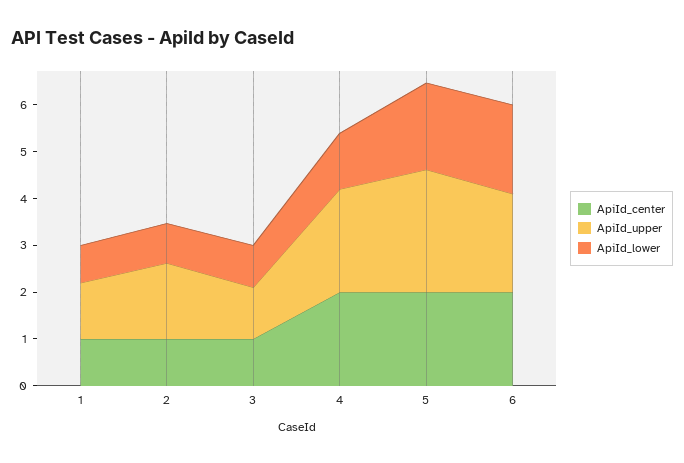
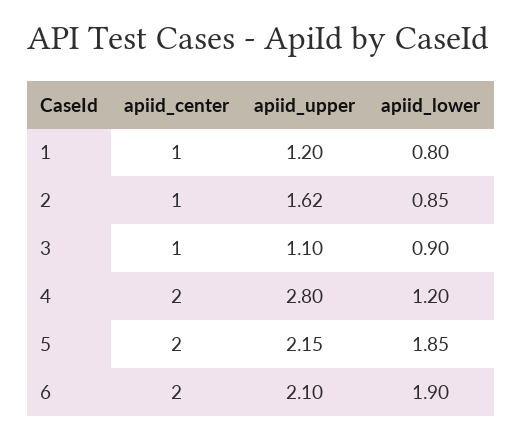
ApiId_upper, 4: 2.2 -> 2.8
ApiId_upper, 5: 2.6 -> 2.15

